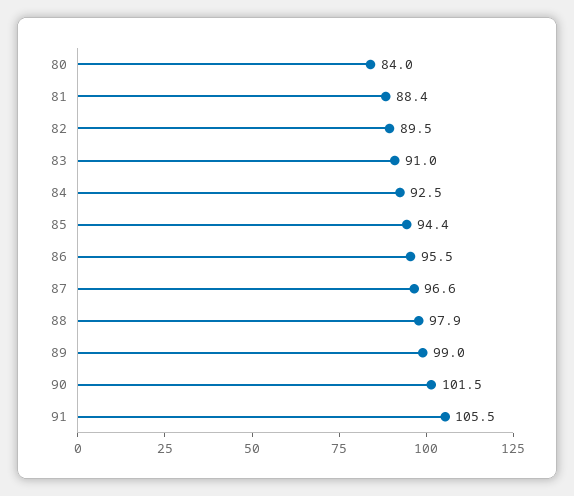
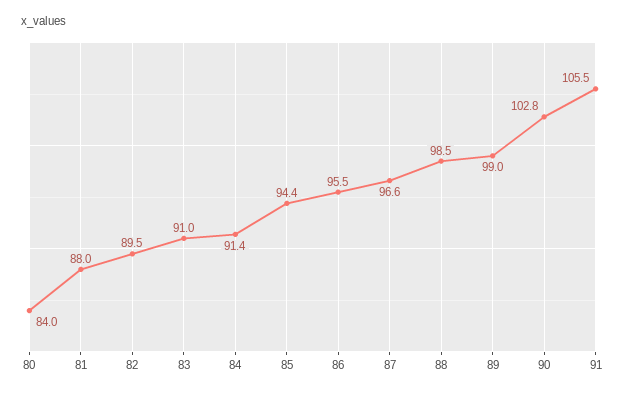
81: 88.4 -> 88
84: 92.5 -> 91.4
88: 97.9 -> 98.5
90: 101.5 -> 102.8

